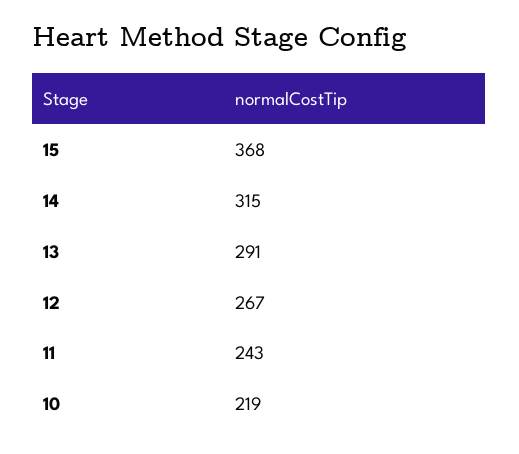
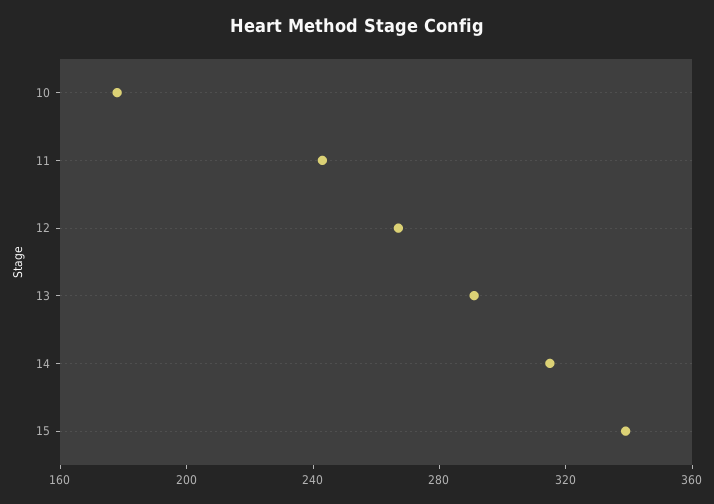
15: 368 -> 340
10: 219 -> 180

